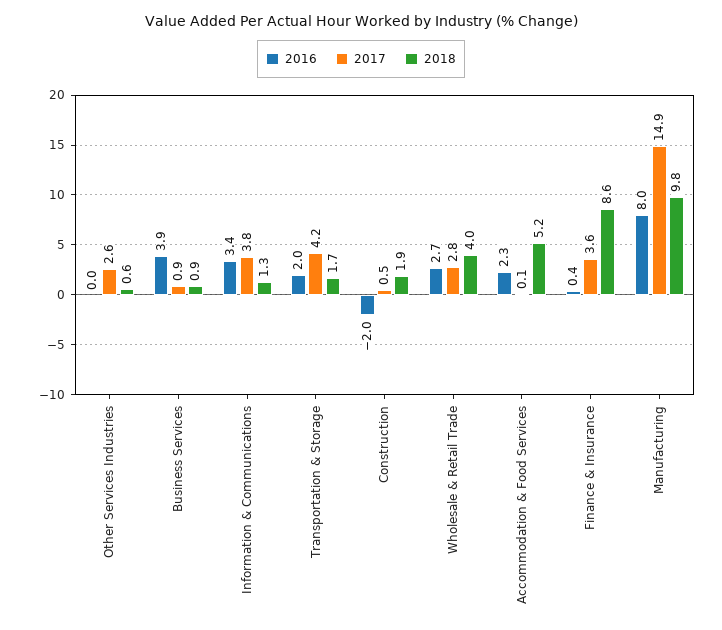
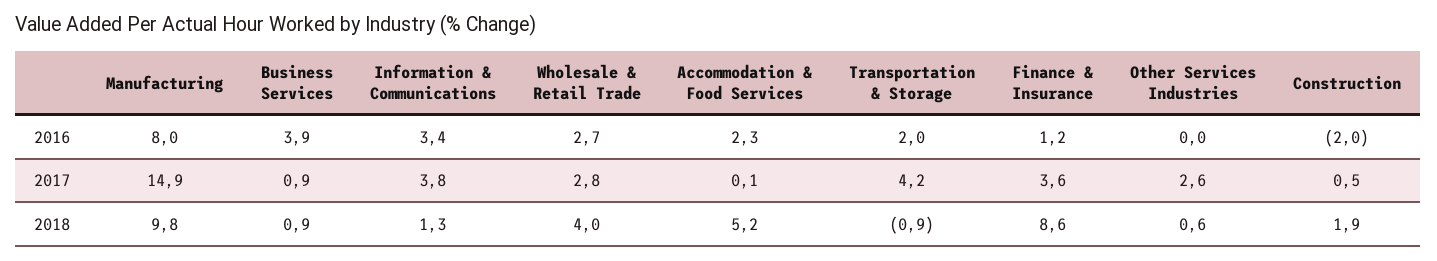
2018, Transportation & Storage: 1.7 -> -0.9
2016, Finance & Insurance: 0.4 -> 1.2

